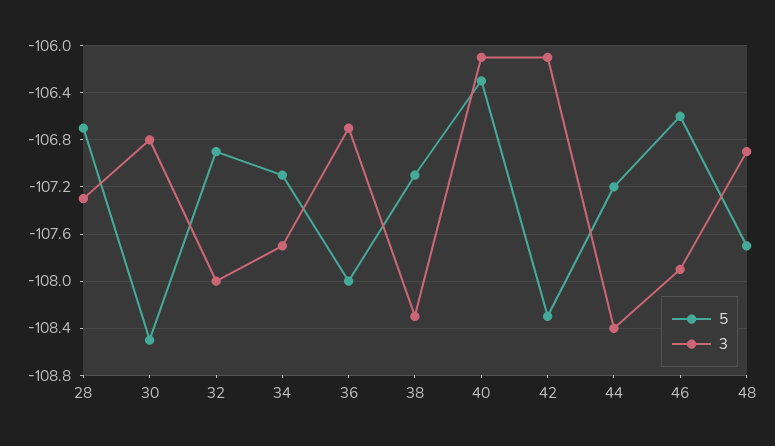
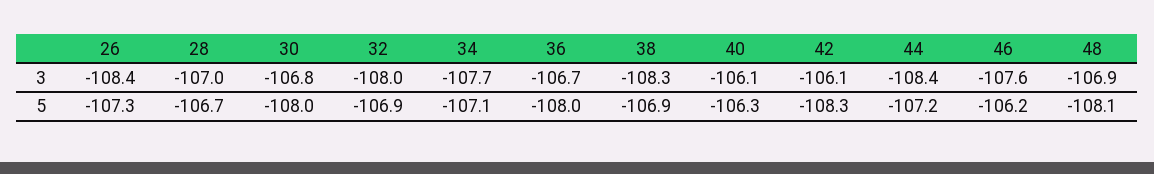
3, 28: -107.3 -> -107
5, 30: -108.5 -> -108
5, 38: -107.1 -> -106.9
5, 46: -106.6 -> -106.2
3, 46: -107.9 -> -107.6
5, 48: -107.7 -> -108.1
3, 26: none -> -108.4
5, 26: none -> -107.3

